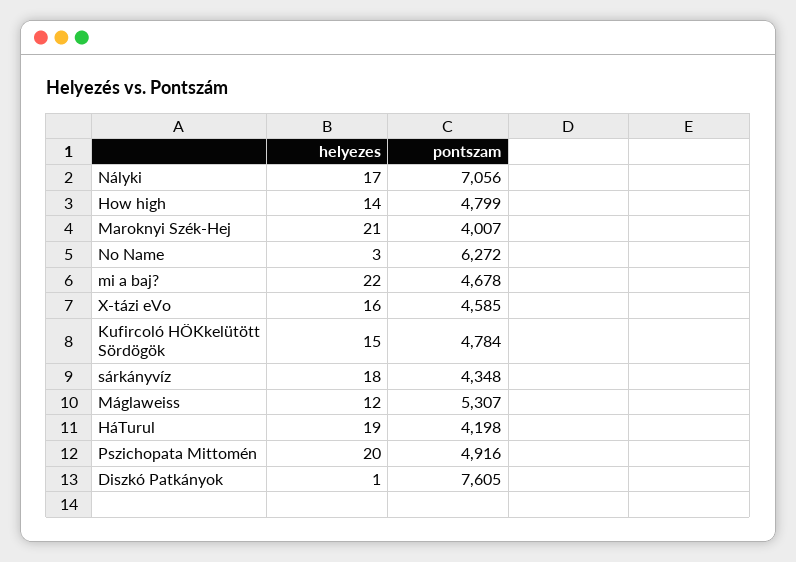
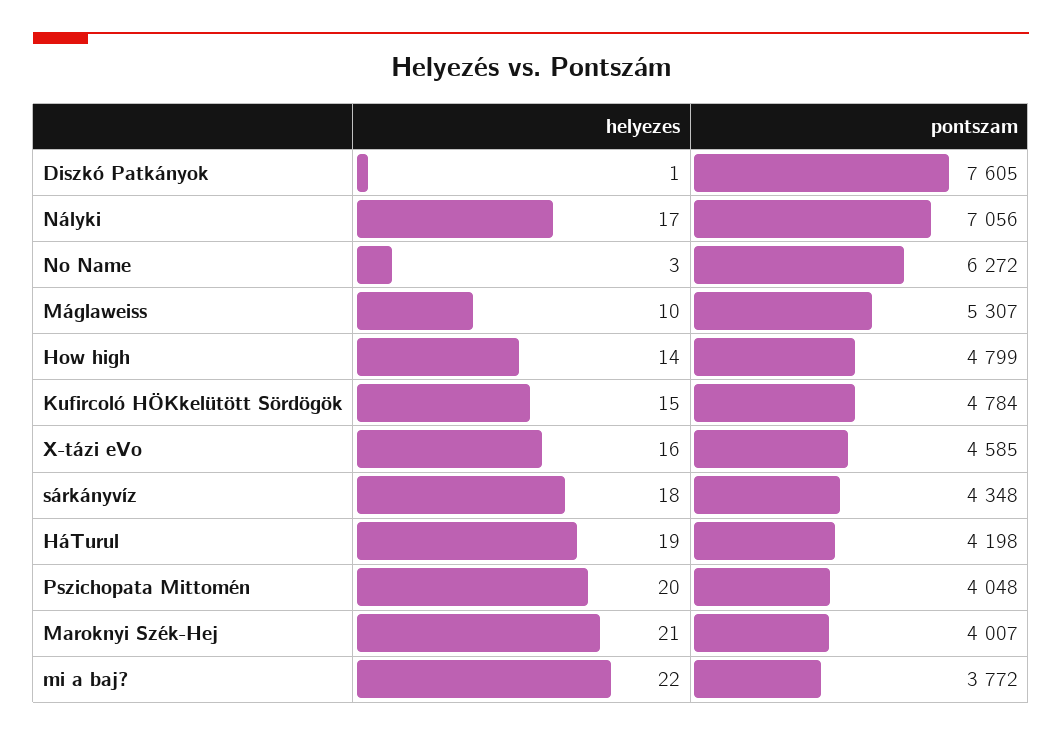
pontszam, mi a baj?: 4678 -> 3772
helyezes, Máglaweiss: 12 -> 10
pontszam, Pszichopata Mittomén: 4916 -> 4048

